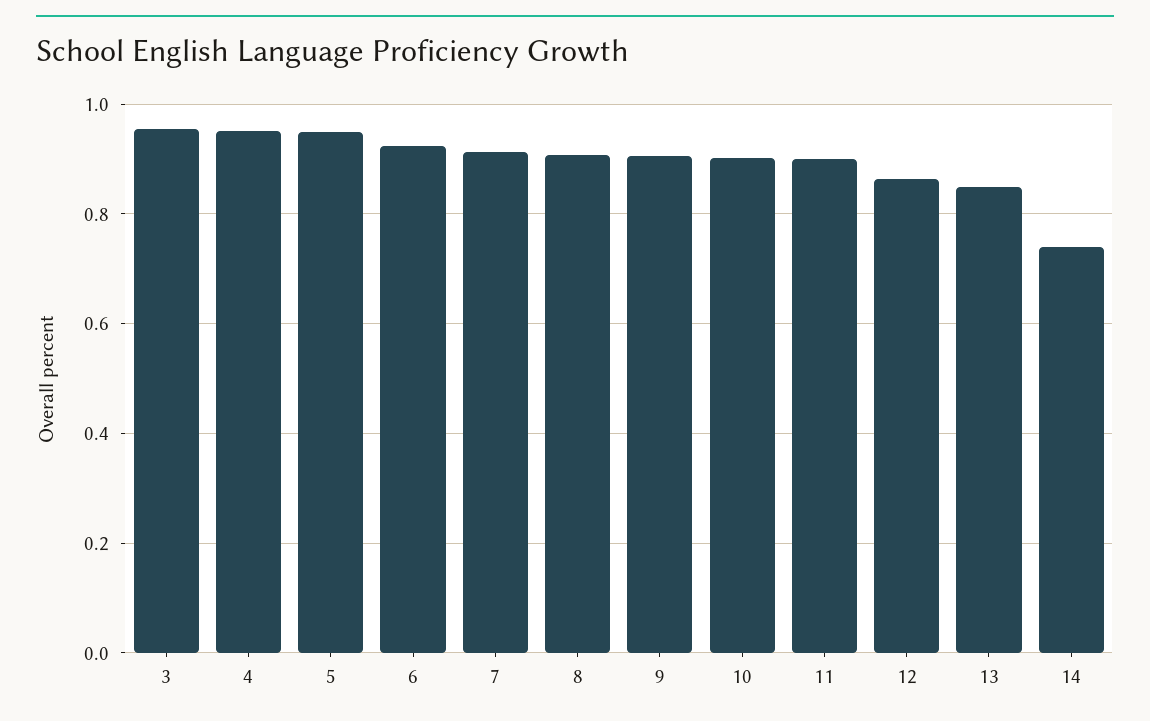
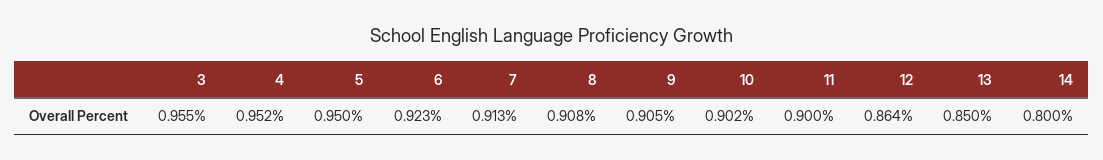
14: 0.74 -> 0.8

